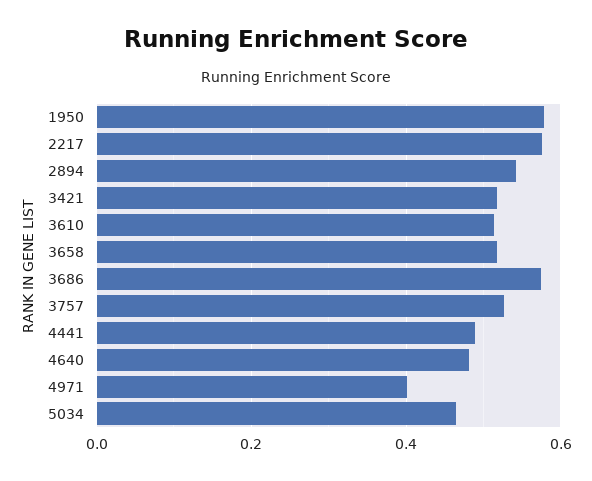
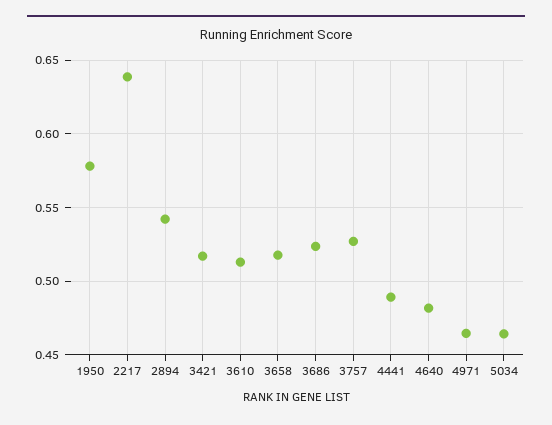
2217: 0.58 -> 0.64
3686: 0.58 -> 0.525
4971: 0.4 -> 0.465

